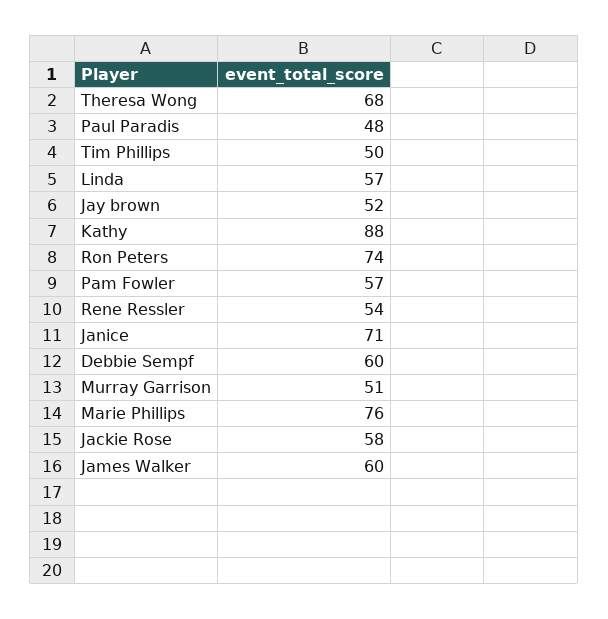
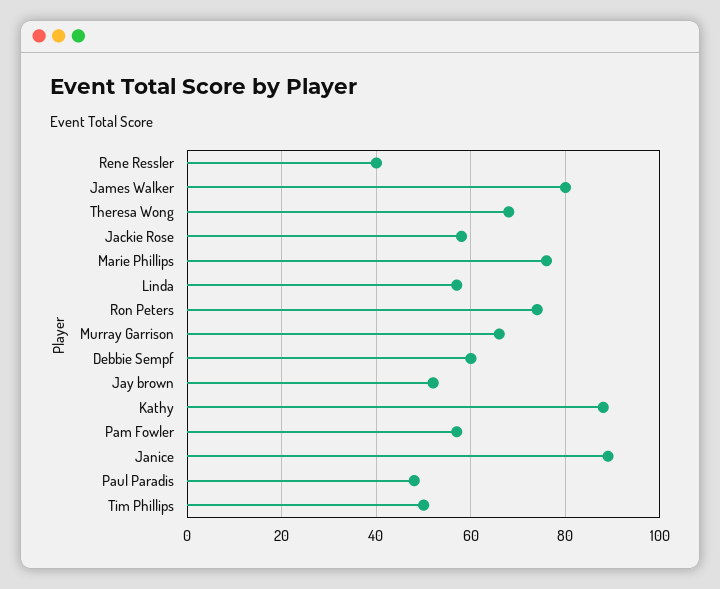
Rene Ressler: 54 -> 40
Janice: 71 -> 90
Murray Garrison: 51 -> 65
James Walker: 60 -> 80

